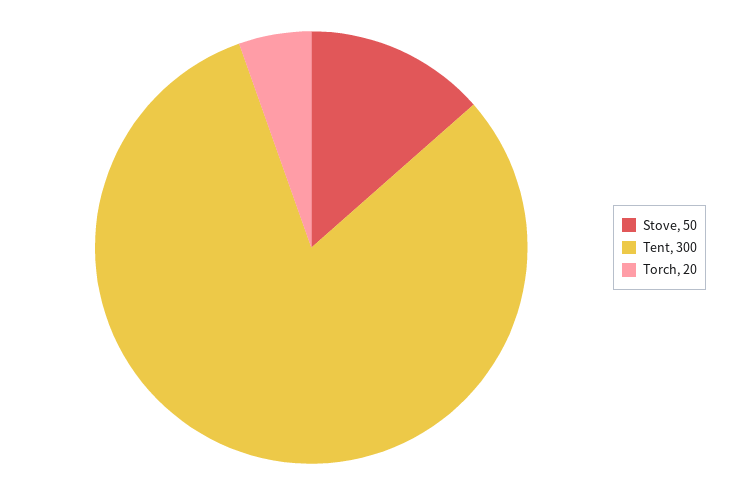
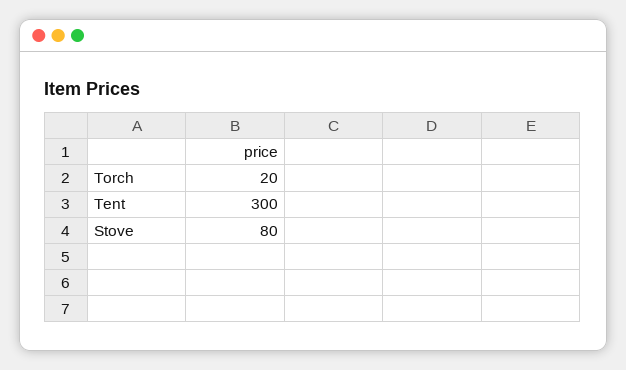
Stove: 50 -> 80

